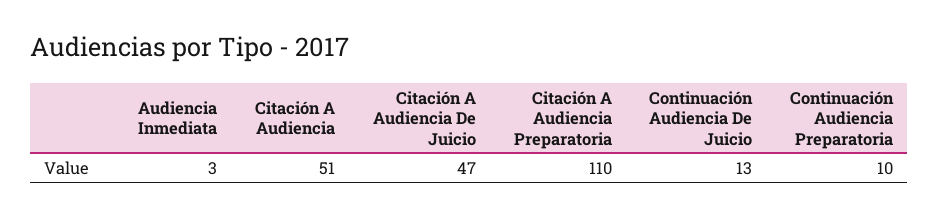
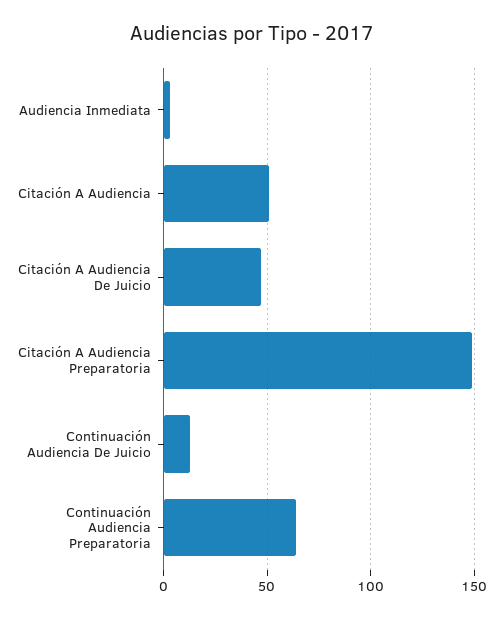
Citación A Audiencia Preparatoria: 110 -> 150
Continuación Audiencia Preparatoria: 10 -> 65

